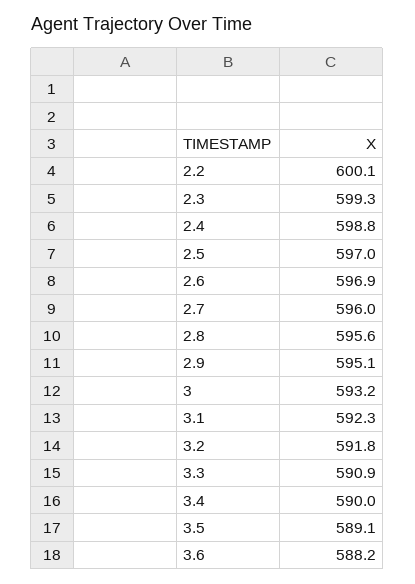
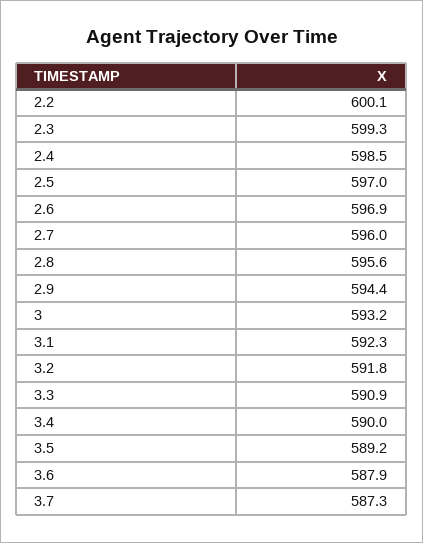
2.4: 598.8 -> 598.5
2.9: 595.1 -> 594.4
3.5: 589.1 -> 589.2
3.6: 588.2 -> 587.9
3.7: none -> 587.3

